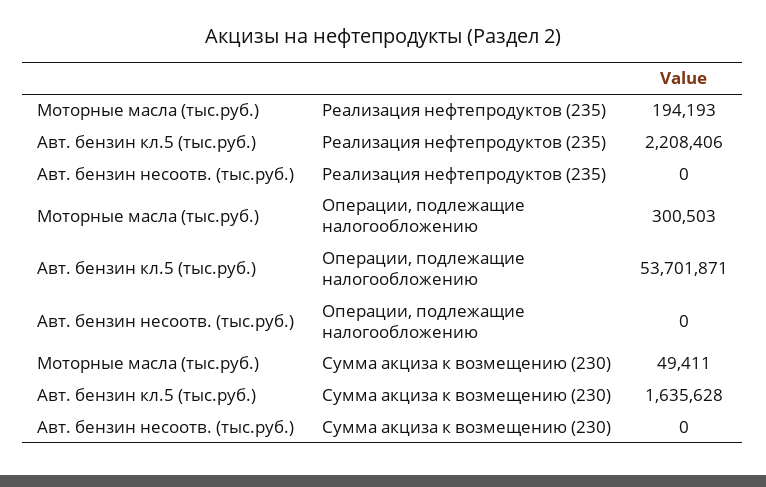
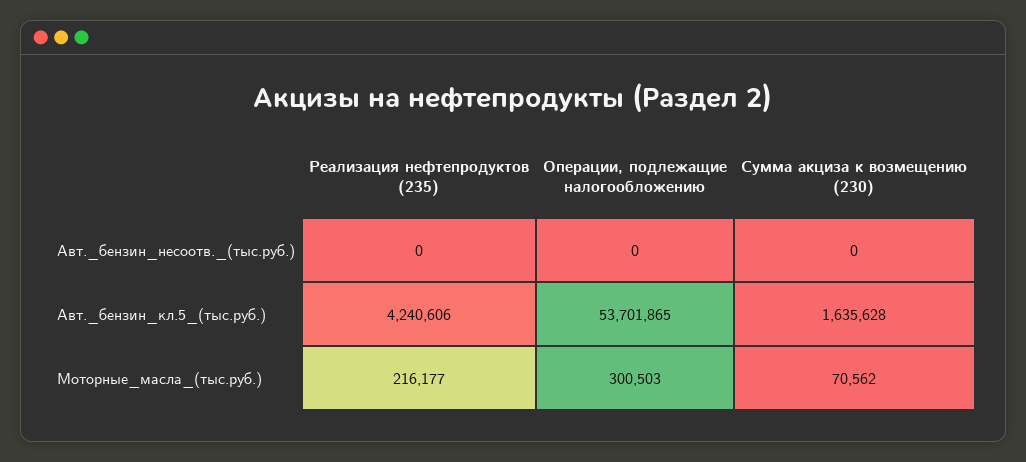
Моторные масла (тыс.руб.), Реализация нефтепродуктов (235): 194193 -> 216177
Авт. бензин кл.5 (тыс.руб.), Реализация нефтепродуктов (235): 2208406 -> 4240606
Авт. бензин кл.5 (тыс.руб.), Операции, подлежащие налогообложению: 53701871 -> 53701865
Моторные масла (тыс.руб.), Сумма акциза к возмещению (230): 49411 -> 70562

